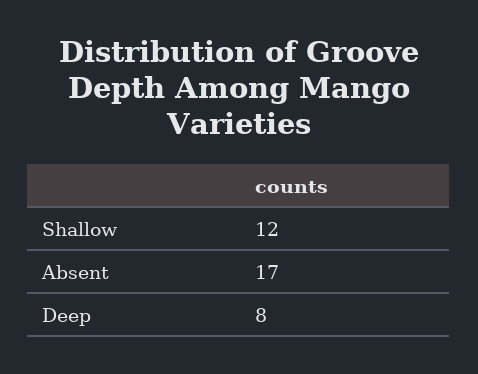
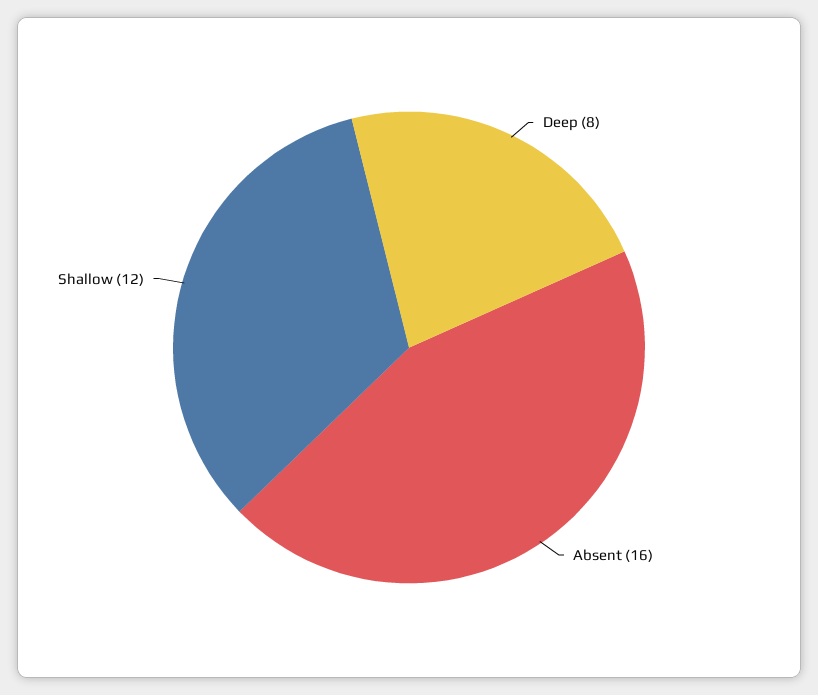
Absent: 17 -> 16

